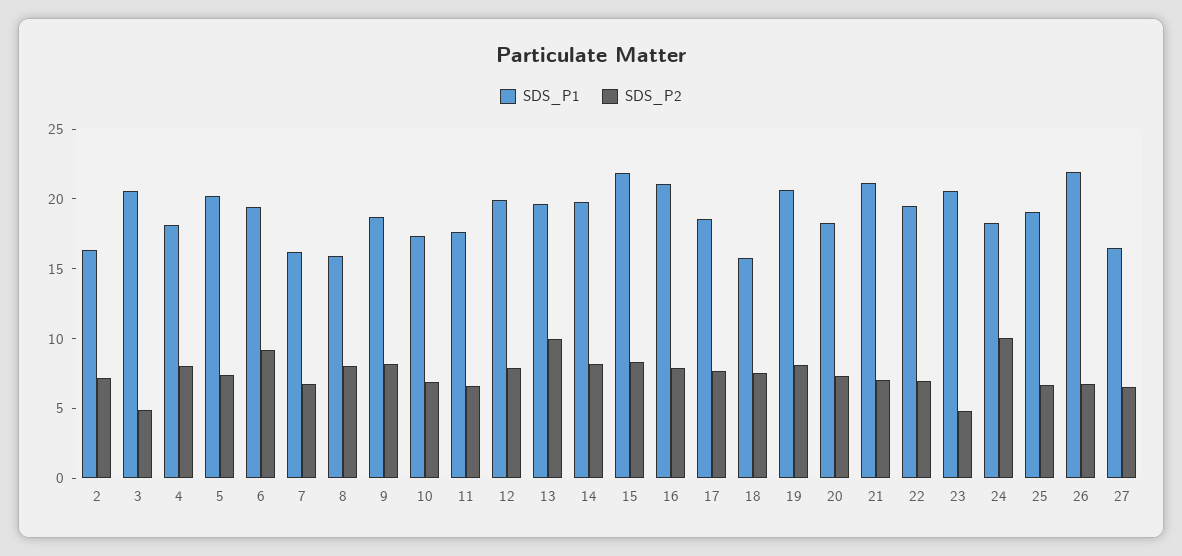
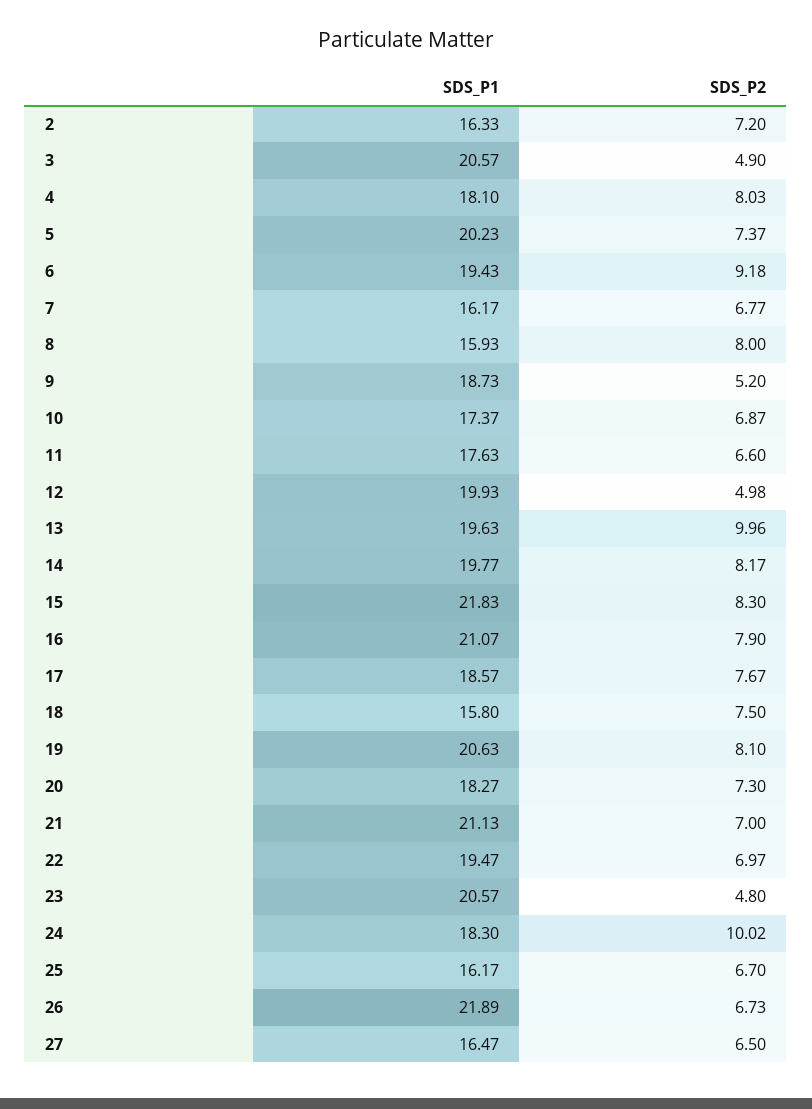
SDS_P2, 9: 8 -> 5.2
SDS_P2, 12: 8 -> 4.98
SDS_P1, 25: 19 -> 16.17

